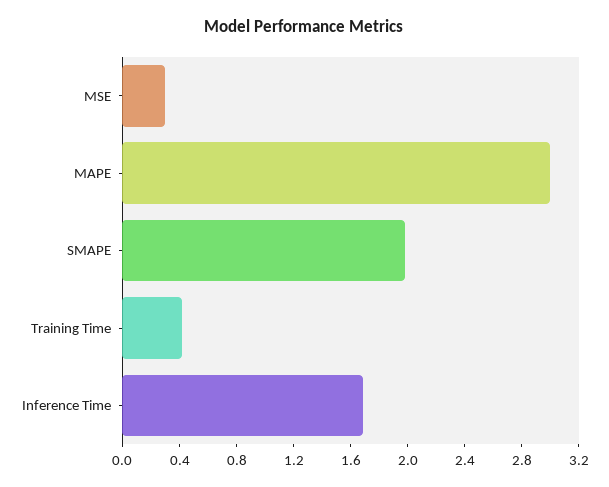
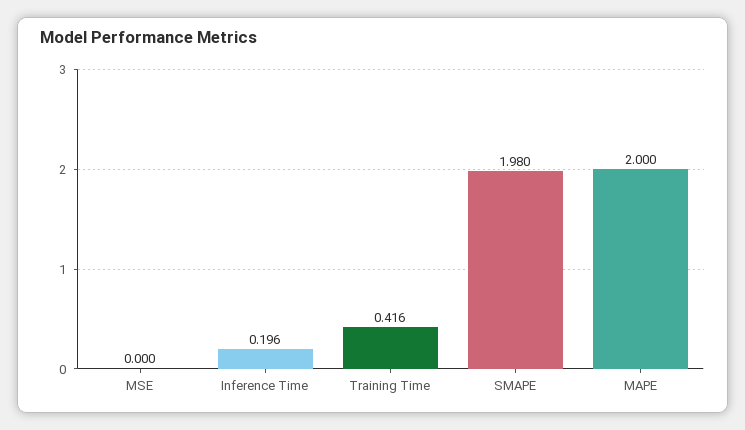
MSE: 0.3 -> 0
MAPE: 3 -> 2
Inference Time: 1.7 -> 0.196

